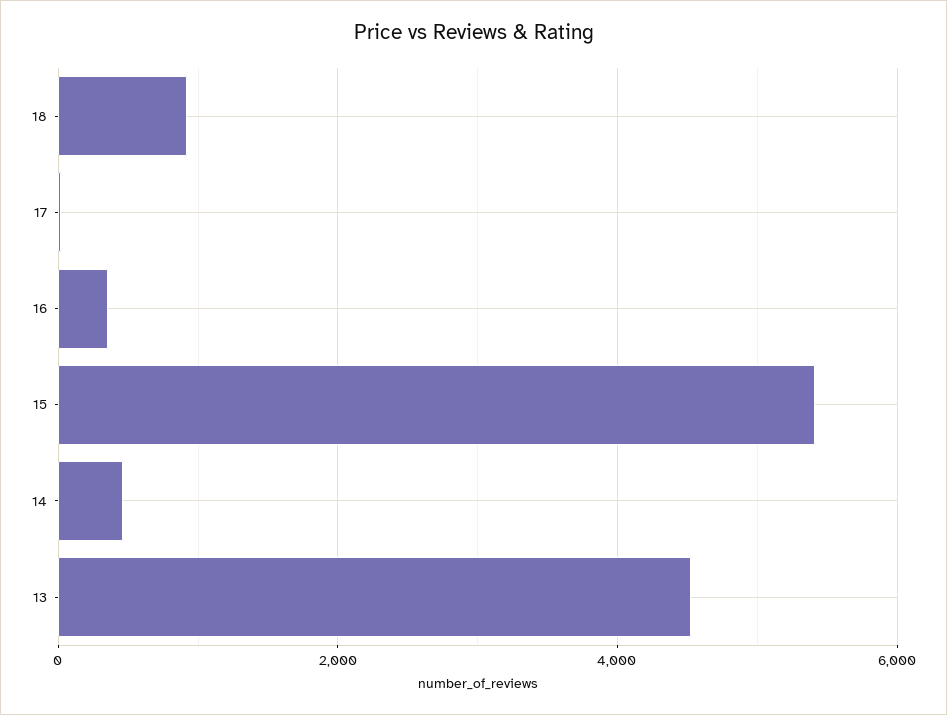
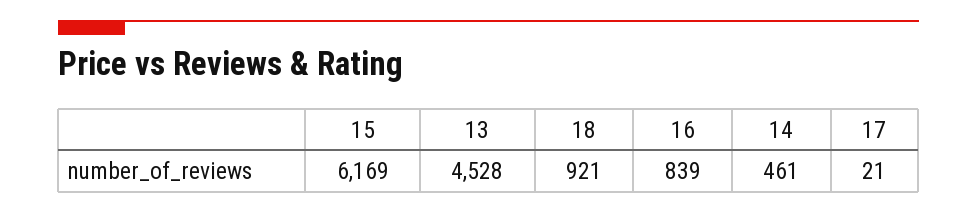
16: 400 -> 839
15: 5400 -> 6169

